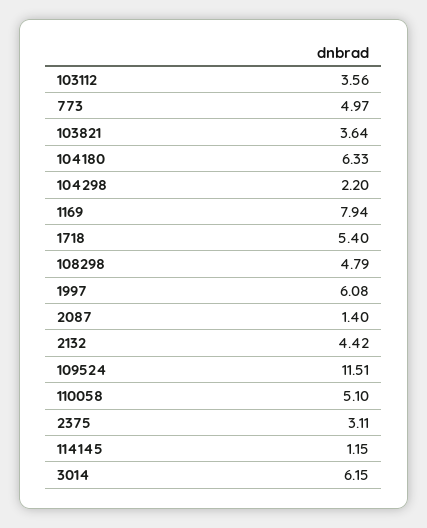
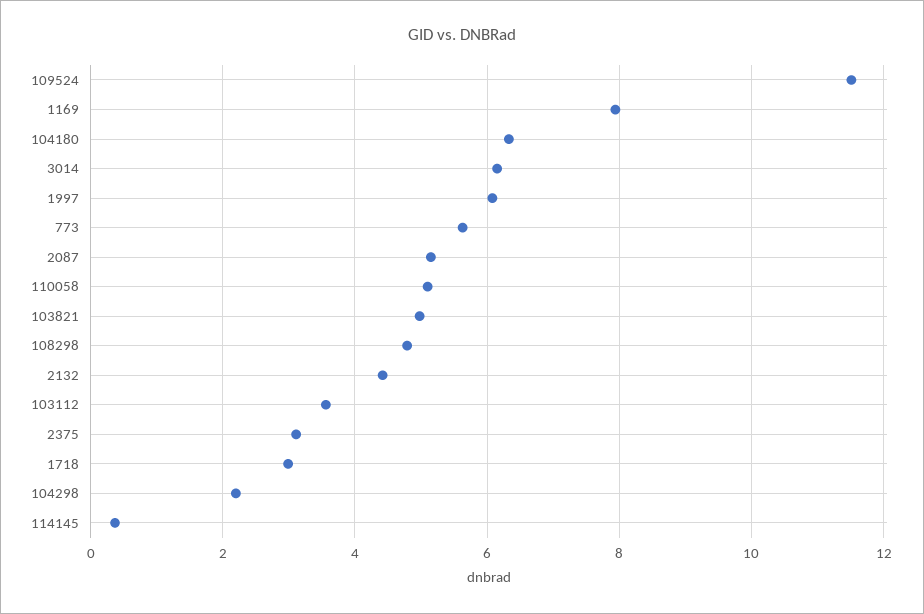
773: 4.97 -> 5.6
103821: 3.64 -> 5
1718: 5.4 -> 3
2087: 1.4 -> 5.2
114145: 1.15 -> 0.4

